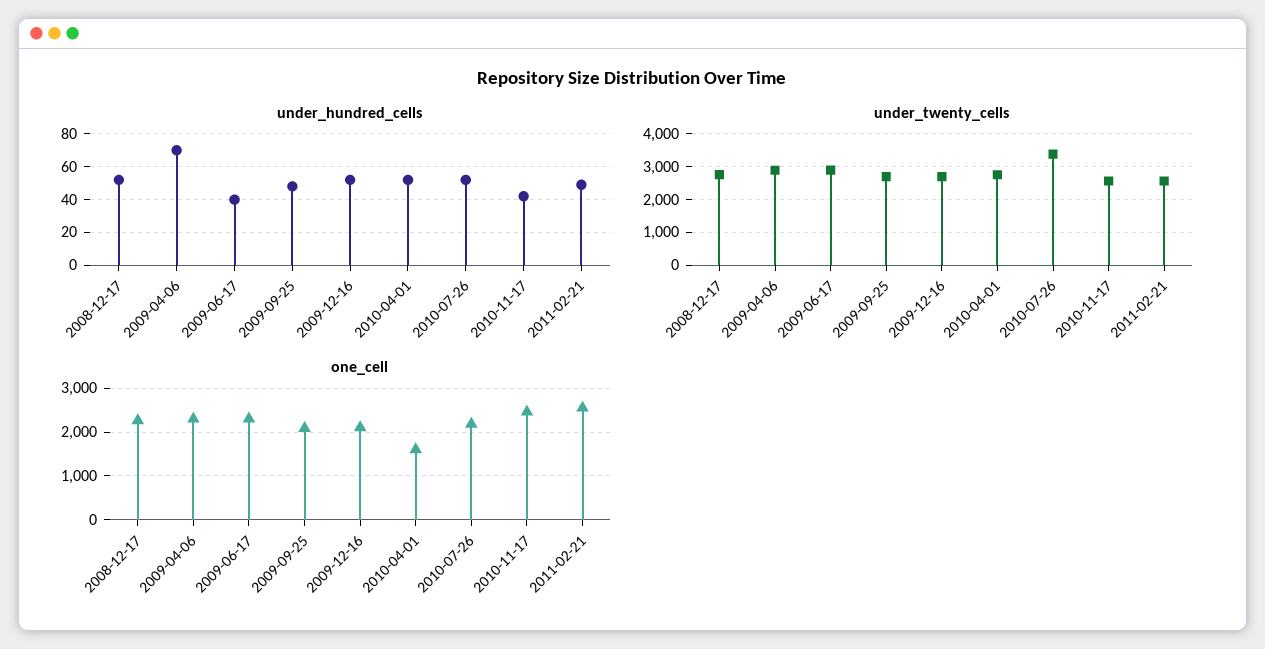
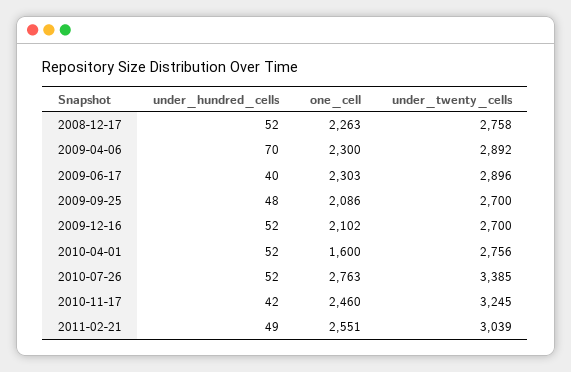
under_twenty_cells, 2010-11-17: 2600 -> 3245
under_twenty_cells, 2011-02-21: 2600 -> 3039
one_cell, 2010-07-26: 2200 -> 2763

